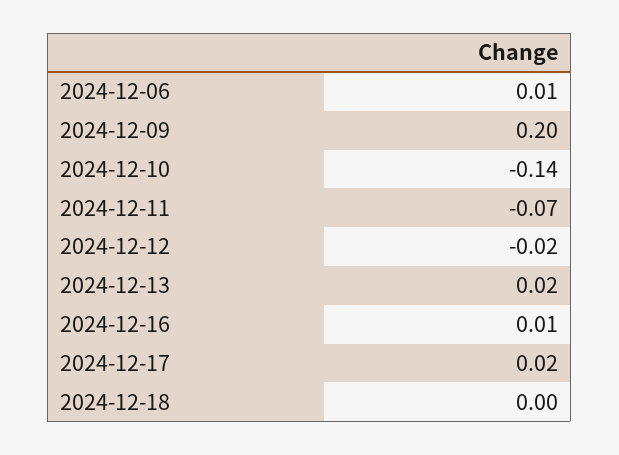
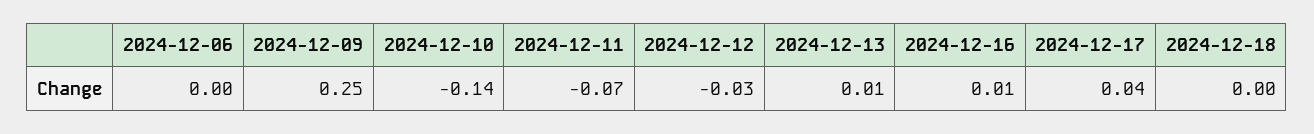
2024-12-06: 0.01 -> 0
2024-12-09: 0.2 -> 0.25
2024-12-12: -0.02 -> -0.03
2024-12-13: 0.02 -> 0.01
2024-12-17: 0.02 -> 0.04

